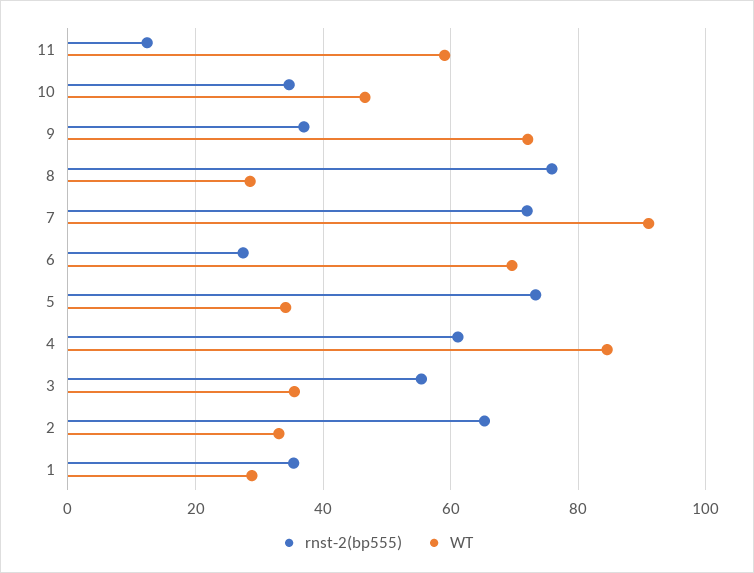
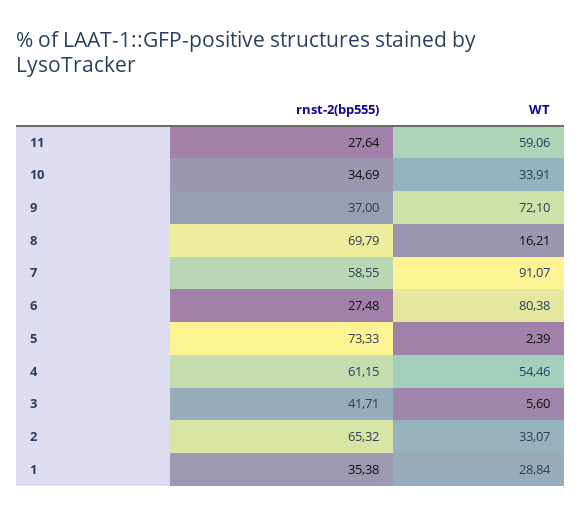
rnst-2(bp555), 11: 12 -> 27.64
WT, 10: 46 -> 33.91
rnst-2(bp555), 8: 76 -> 69.79
WT, 8: 28 -> 16.21
rnst-2(bp555), 7: 72 -> 58.55
WT, 6: 70 -> 80.38
WT, 5: 34 -> 2.39
WT, 4: 84 -> 54.46
rnst-2(bp555), 3: 56 -> 41.71
WT, 3: 36 -> 5.6

